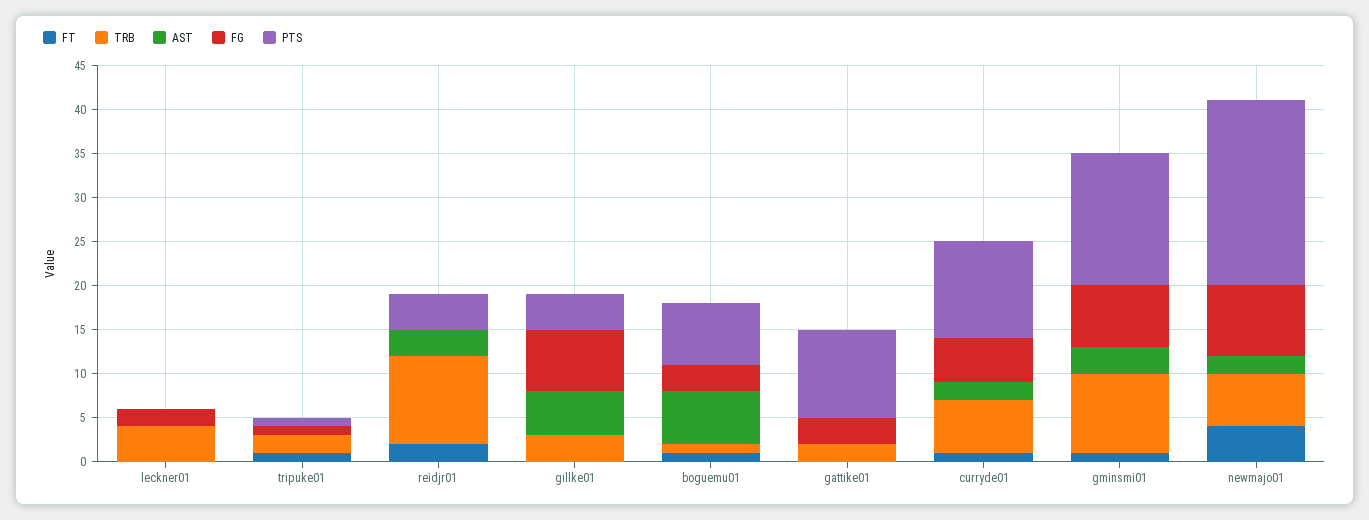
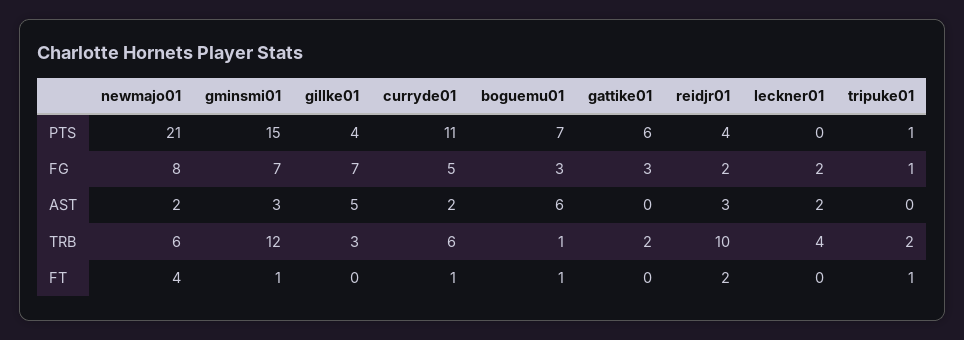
AST, leckner01: 0 -> 2
FG, reidjr01: 0 -> 2
PTS, gattike01: 10 -> 6
TRB, gminsmi01: 9 -> 12

